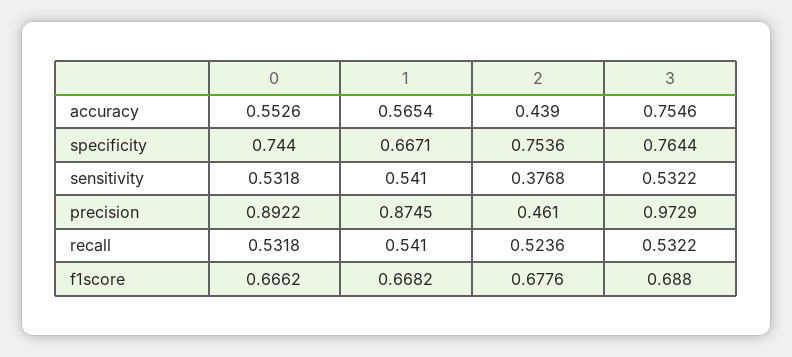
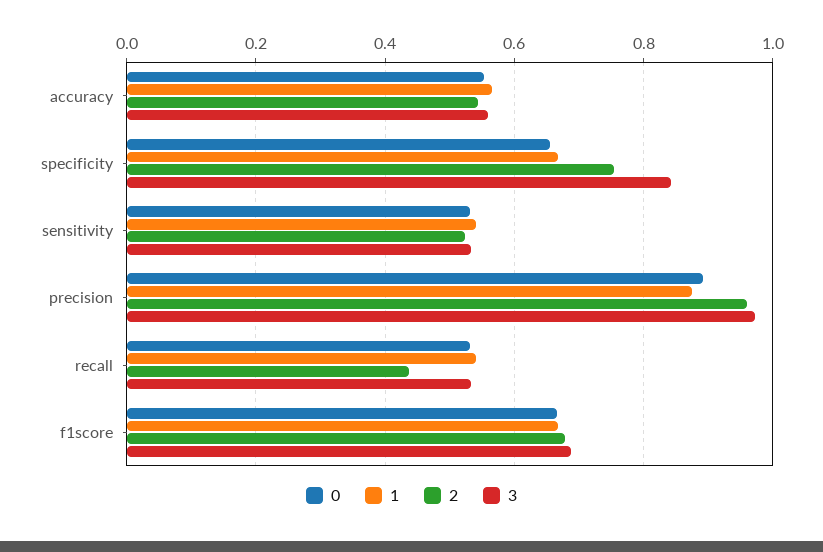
2, accuracy: 0.439 -> 0.54
3, accuracy: 0.7546 -> 0.56
0, specificity: 0.744 -> 0.66
3, specificity: 0.7644 -> 0.84
2, sensitivity: 0.3768 -> 0.52
2, precision: 0.461 -> 0.96
2, recall: 0.5236 -> 0.44

